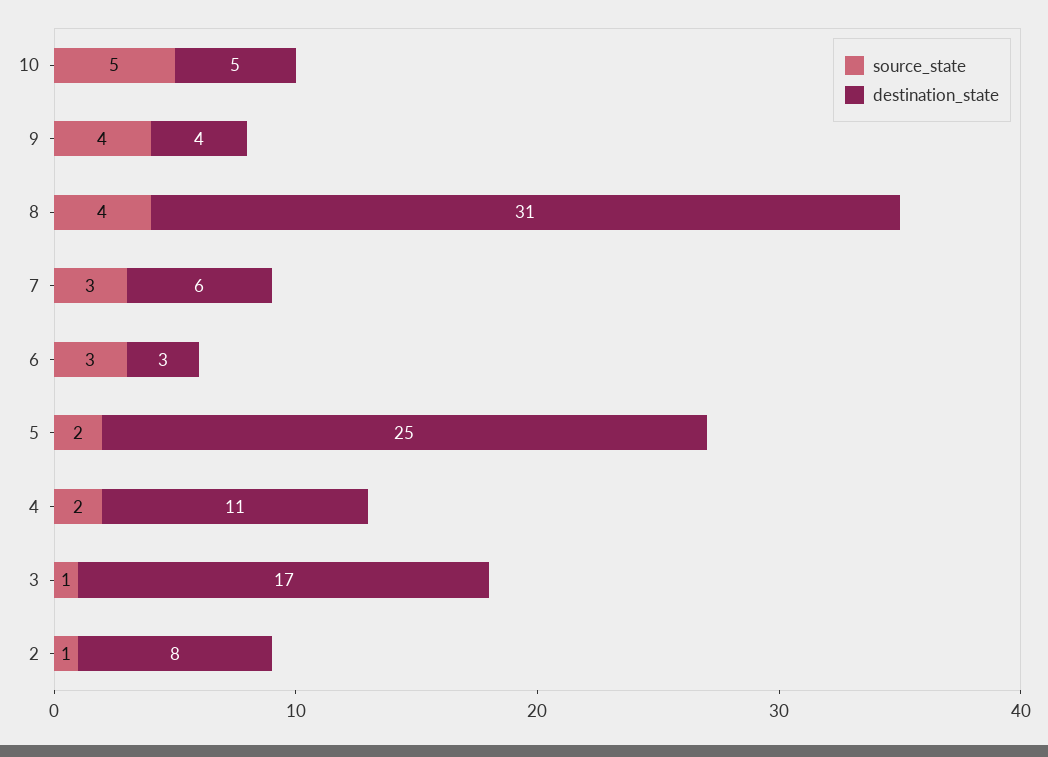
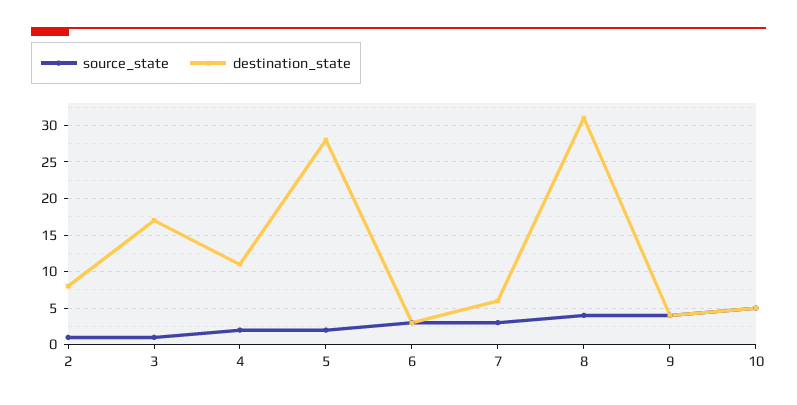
destination_state, 5: 25 -> 28

